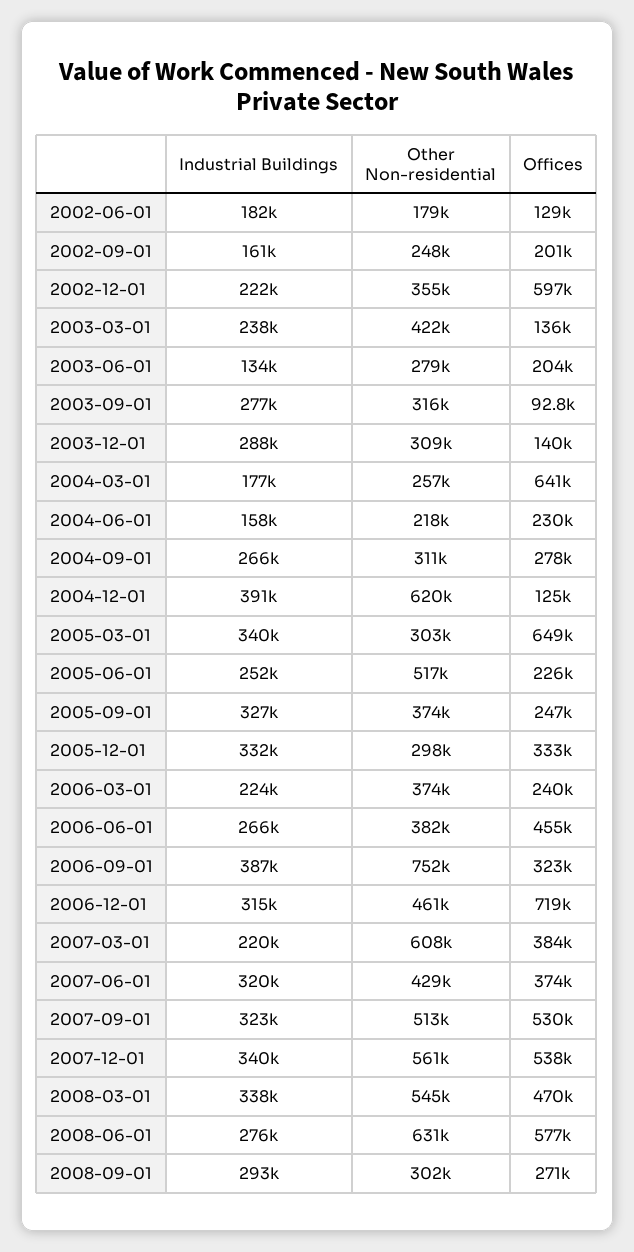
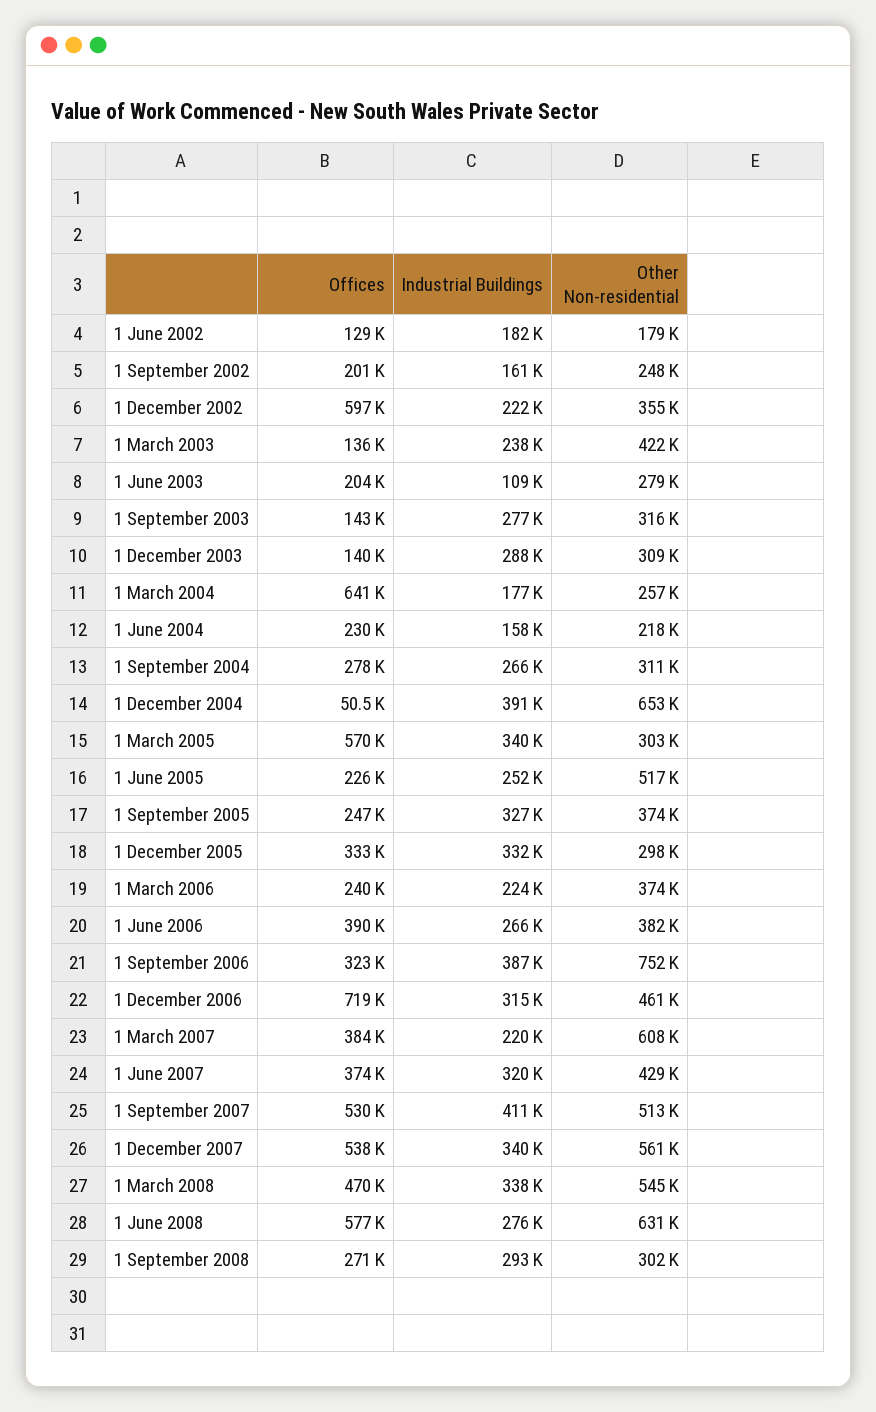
Industrial Buildings, 2003-06-01: 134000 -> 109000
Offices, 2003-09-01: 92800 -> 143000
Other Non-residential, 2004-12-01: 620000 -> 653000
Offices, 2004-12-01: 125000 -> 50500
Offices, 2005-03-01: 649000 -> 570000
Offices, 2006-06-01: 455000 -> 390000
Industrial Buildings, 2007-09-01: 323000 -> 411000

